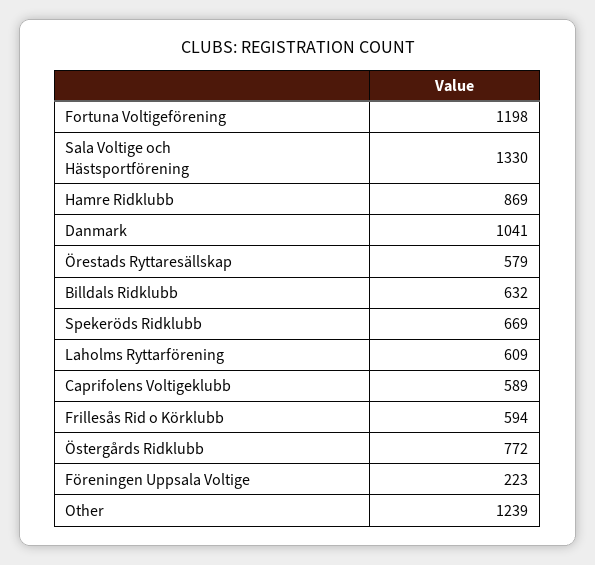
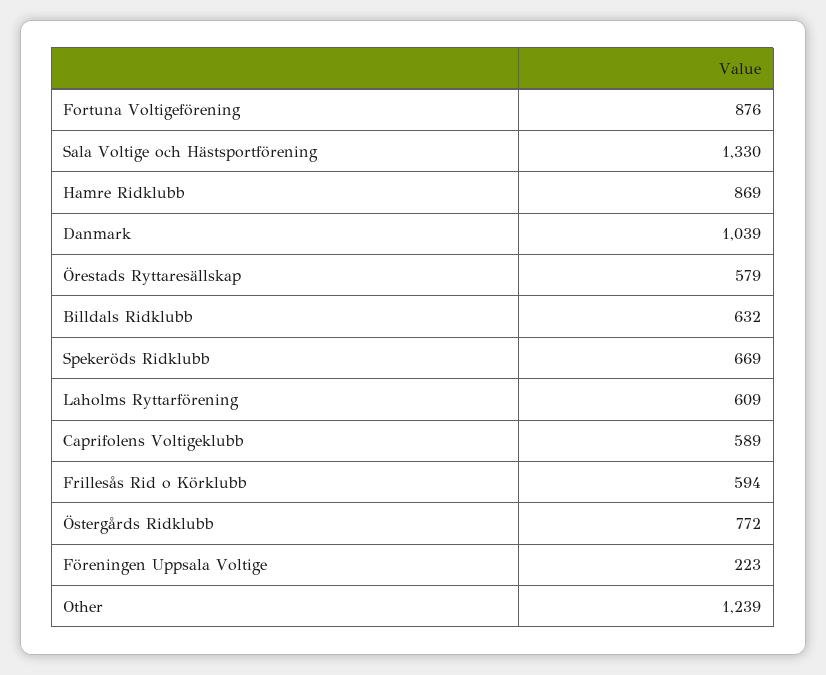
Fortuna Voltigeförening: 1198 -> 876
Danmark: 1041 -> 1039

